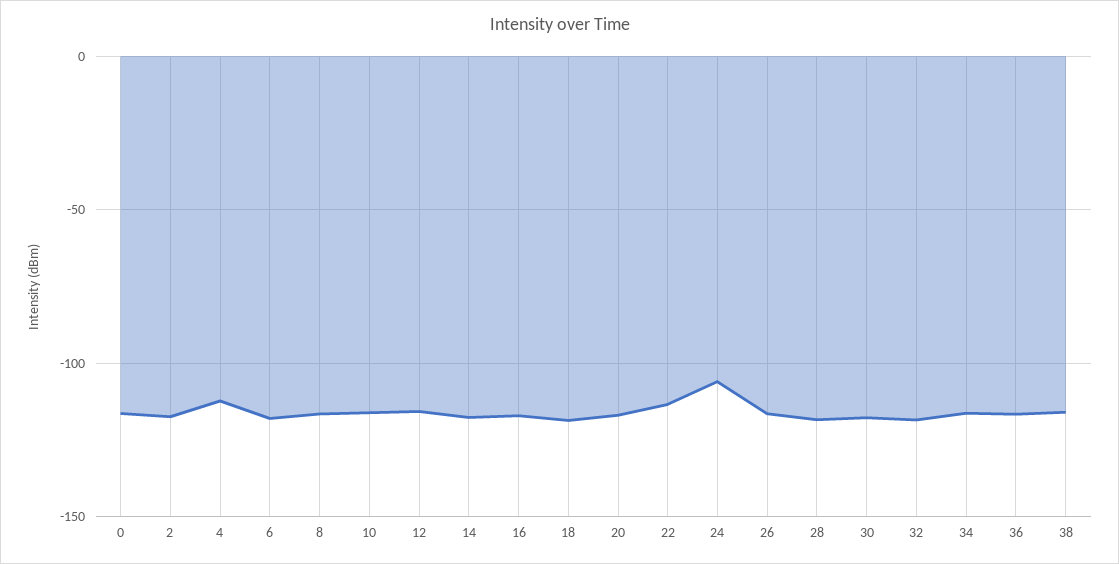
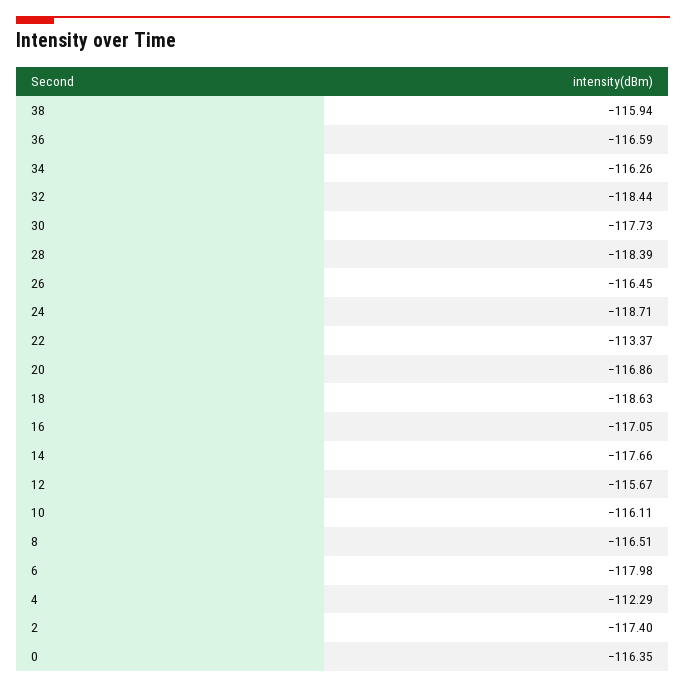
24: -105 -> -118.71

